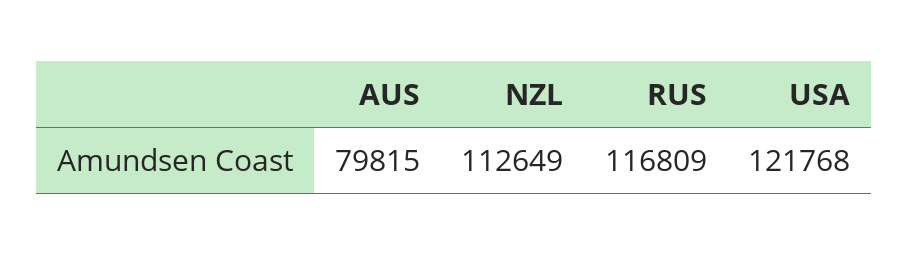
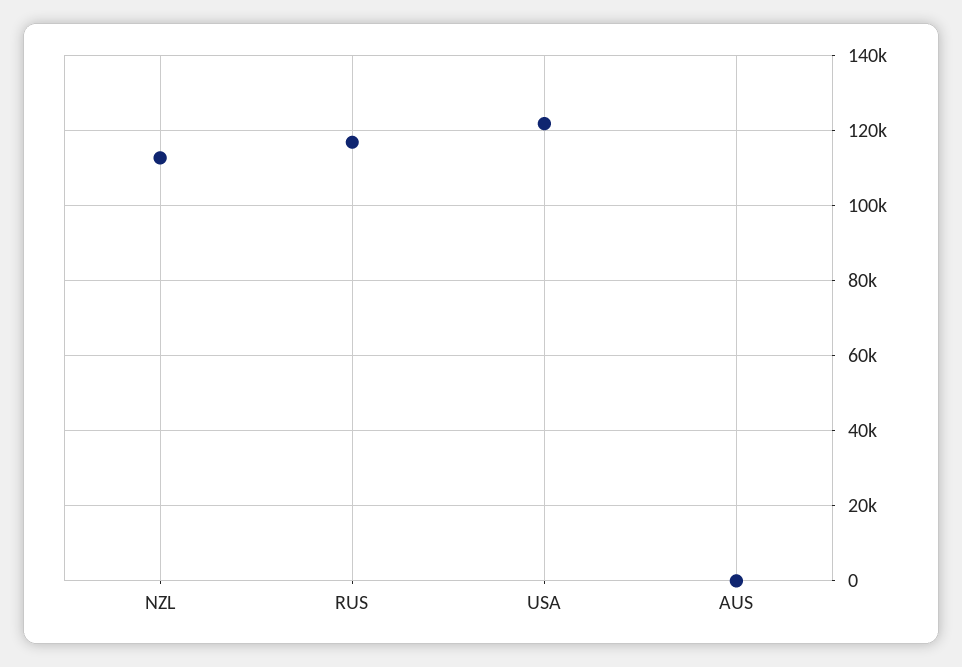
AUS: 79815 -> 0

